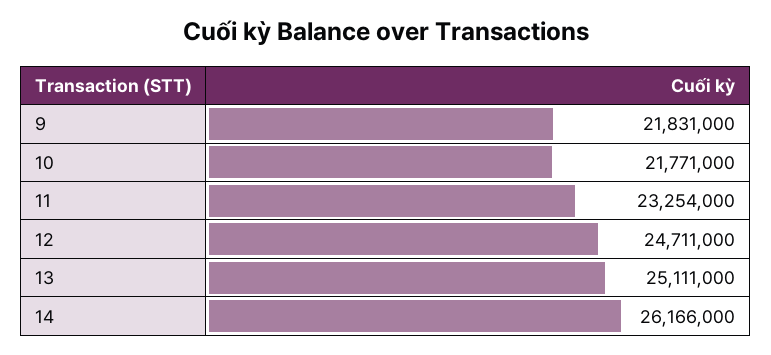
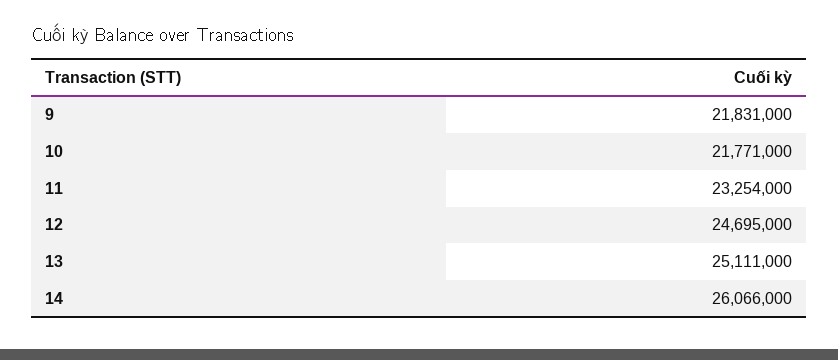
12: 24711000 -> 24695000
14: 26166000 -> 26066000

